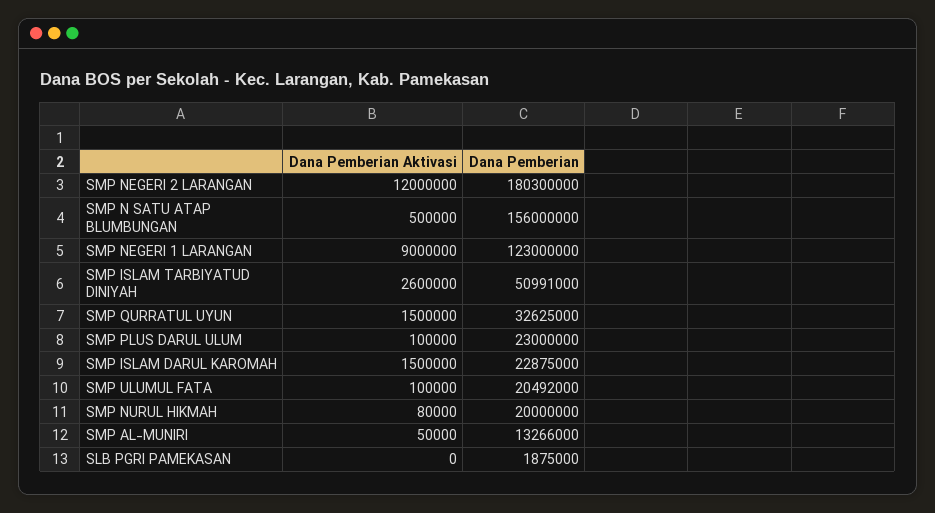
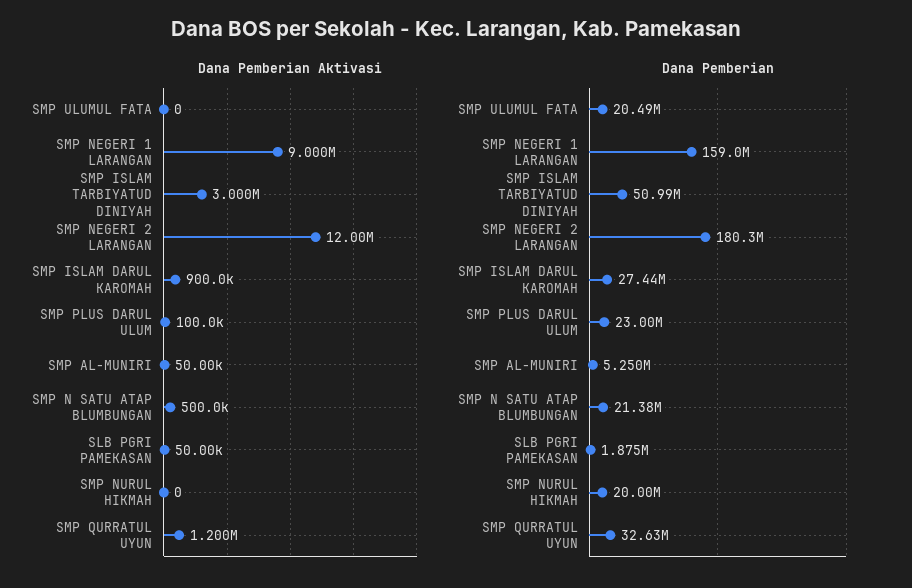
Dana Pemberian, SMP N SATU ATAP BLUMBUNGAN: 156000000 -> 21380000
Dana Pemberian, SMP NEGERI 1 LARANGAN: 123000000 -> 159000000
Dana Pemberian Aktivasi, SMP ISLAM TARBIYATUD DINIYAH: 2600000 -> 3000000
Dana Pemberian Aktivasi, SMP QURRATUL UYUN: 1500000 -> 1200000
Dana Pemberian Aktivasi, SMP ISLAM DARUL KAROMAH: 1500000 -> 900000
Dana Pemberian, SMP ISLAM DARUL KAROMAH: 22875000 -> 27440000
Dana Pemberian Aktivasi, SMP ULUMUL FATA: 100000 -> 0
Dana Pemberian Aktivasi, SMP NURUL HIKMAH: 80000 -> 0
Dana Pemberian, SMP AL-MUNIRI: 13266000 -> 5250000
Dana Pemberian Aktivasi, SLB PGRI PAMEKASAN: 0 -> 50000

